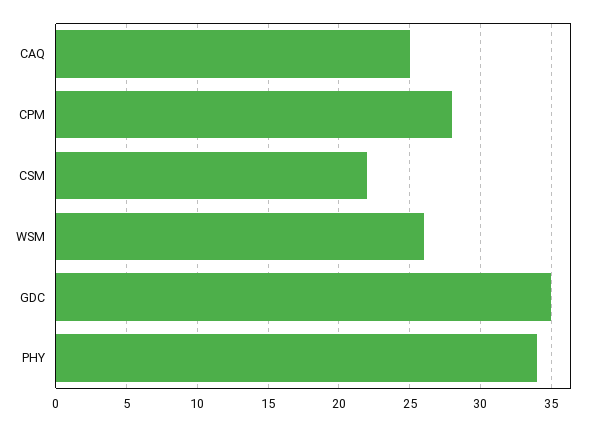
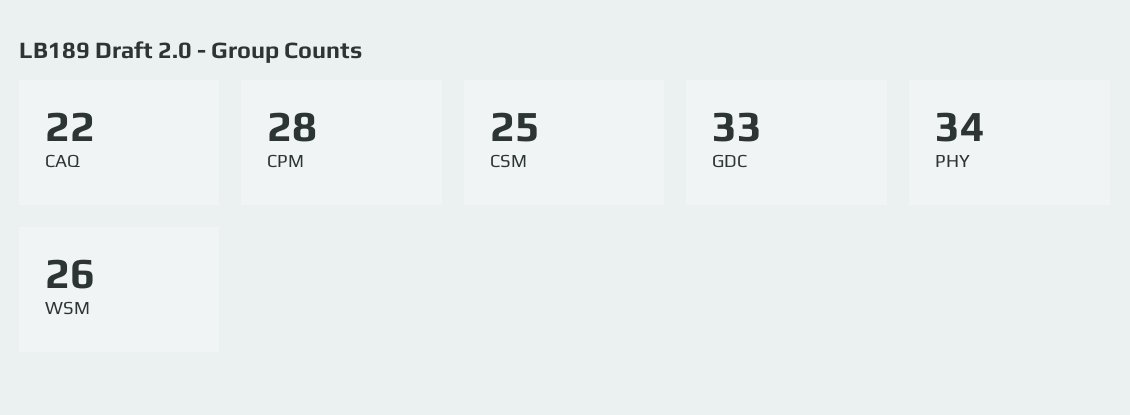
CAQ: 25 -> 22
CSM: 22 -> 25
GDC: 35 -> 33

